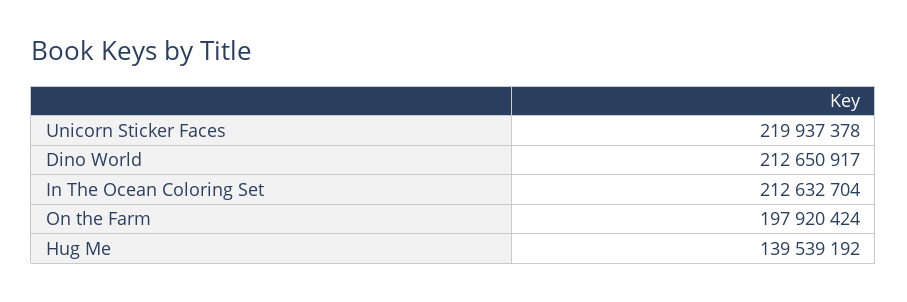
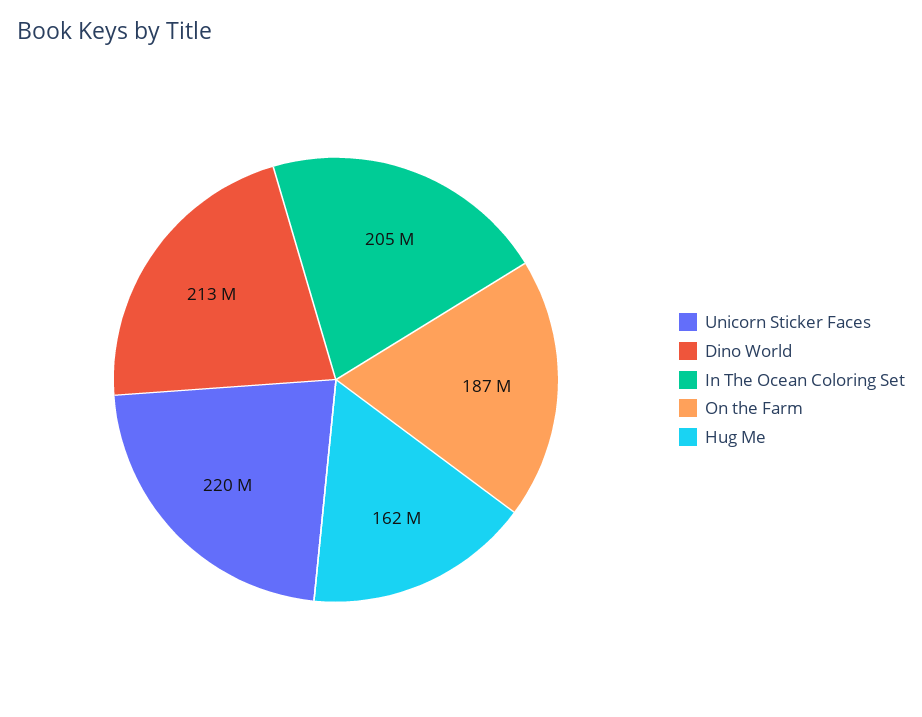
In The Ocean Coloring Set: 212632704 -> 205000000
On the Farm: 197920424 -> 187000000
Hug Me: 139539192 -> 162000000

